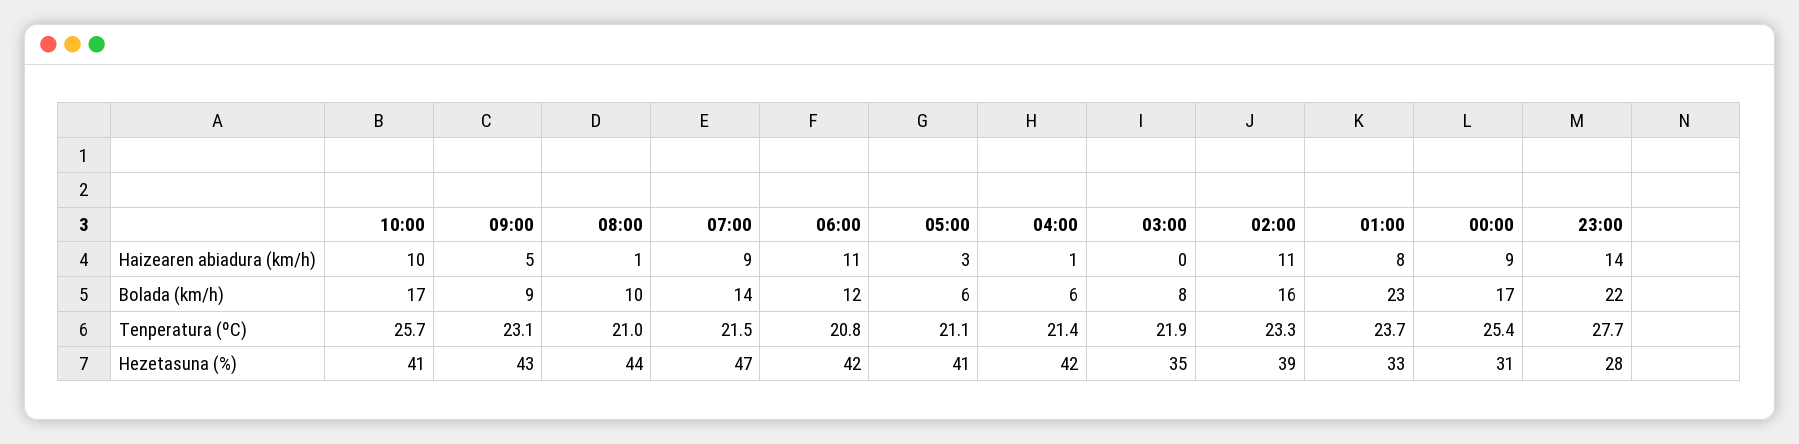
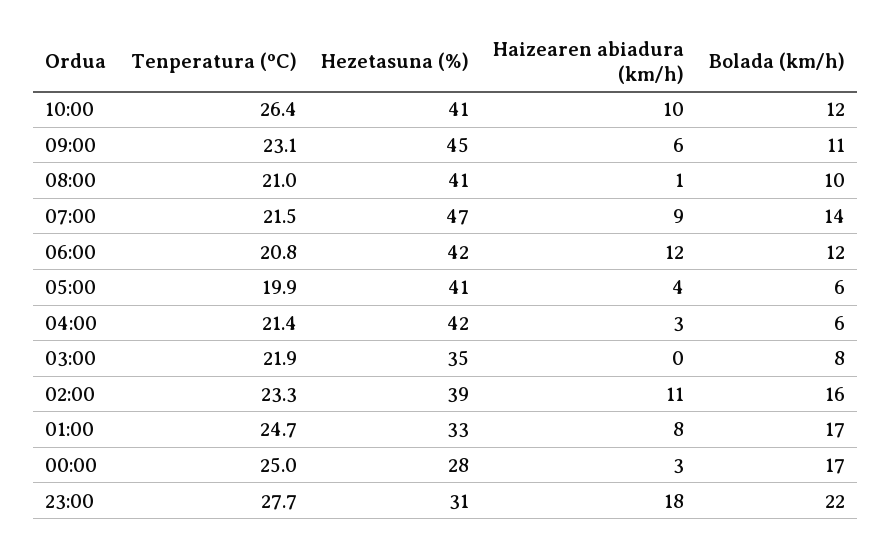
09:00, Haizearen abiadura (km/h): 5 -> 6
06:00, Haizearen abiadura (km/h): 11 -> 12
05:00, Haizearen abiadura (km/h): 3 -> 4
04:00, Haizearen abiadura (km/h): 1 -> 3
00:00, Haizearen abiadura (km/h): 9 -> 3
23:00, Haizearen abiadura (km/h): 14 -> 18
10:00, Bolada (km/h): 17 -> 12
09:00, Bolada (km/h): 9 -> 11
01:00, Bolada (km/h): 23 -> 17
10:00, Tenperatura (ºC): 25.7 -> 26.4
05:00, Tenperatura (ºC): 21.1 -> 19.9
01:00, Tenperatura (ºC): 23.7 -> 24.7
00:00, Tenperatura (ºC): 25.4 -> 25
09:00, Hezetasuna (%): 43 -> 45
08:00, Hezetasuna (%): 44 -> 41
00:00, Hezetasuna (%): 31 -> 28
23:00, Hezetasuna (%): 28 -> 31

